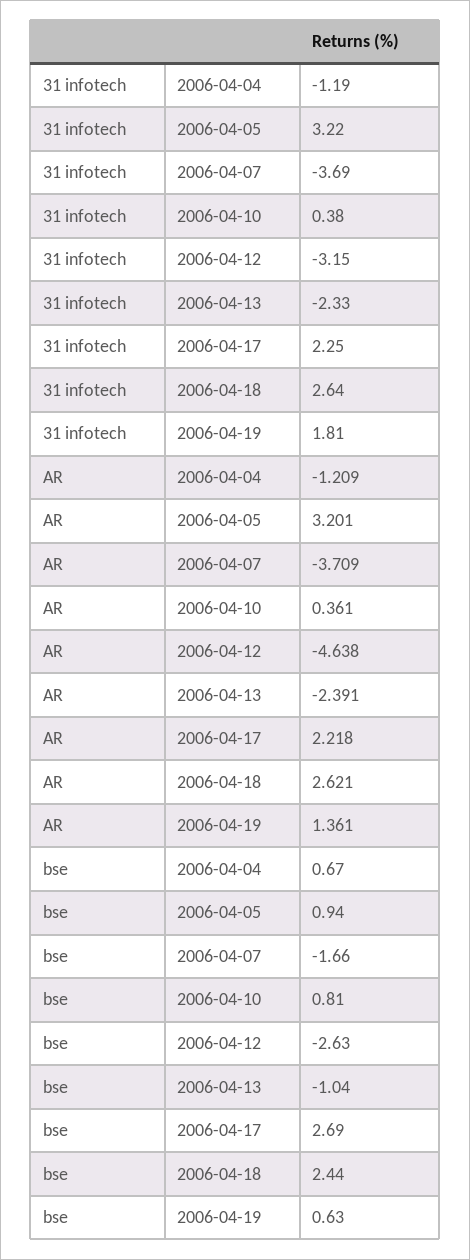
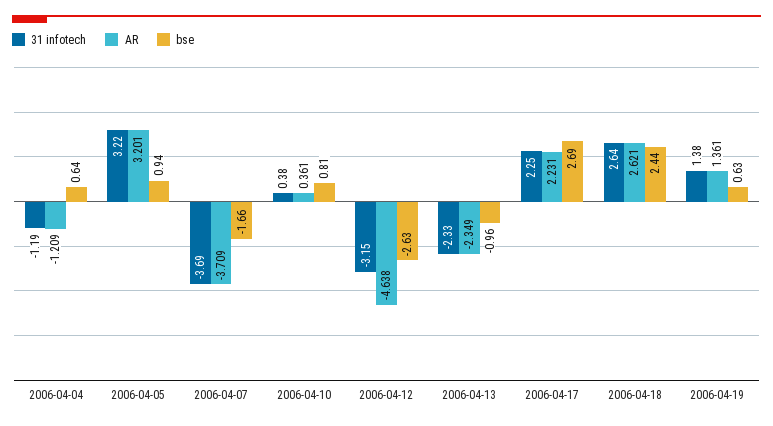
31 infotech, 2006-04-19: 1.81 -> 1.38
AR, 2006-04-13: -2.391 -> -2.349
AR, 2006-04-17: 2.218 -> 2.231
bse, 2006-04-04: 0.67 -> 0.64
bse, 2006-04-13: -1.04 -> -0.96

